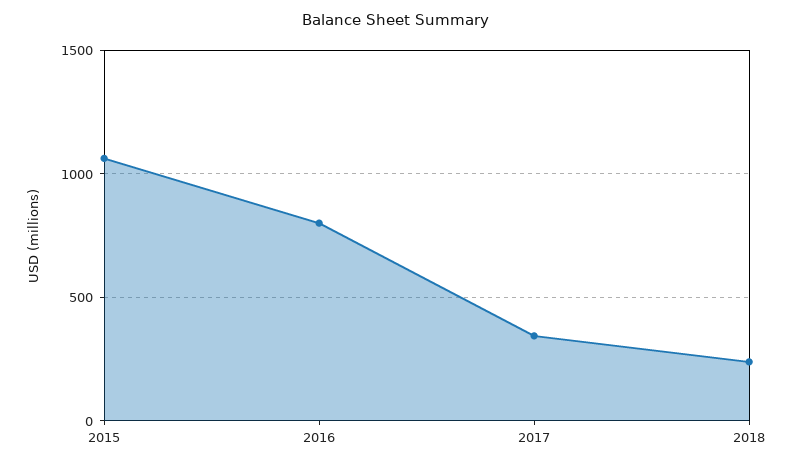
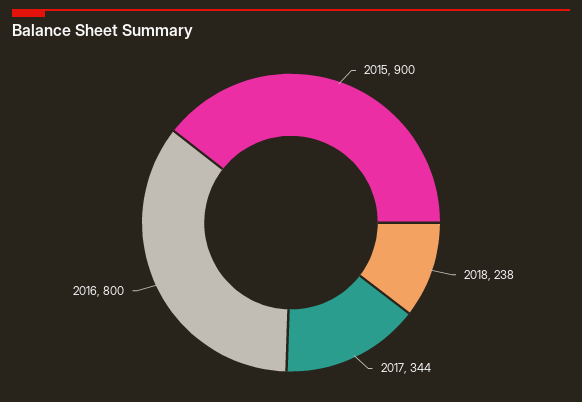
2015: 1050 -> 900

